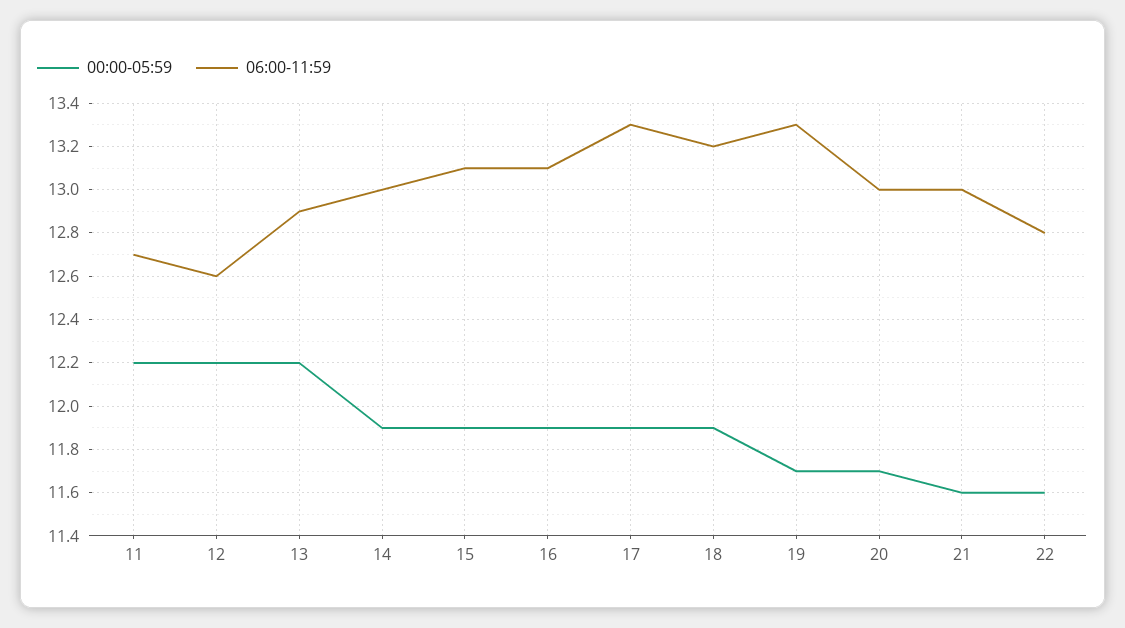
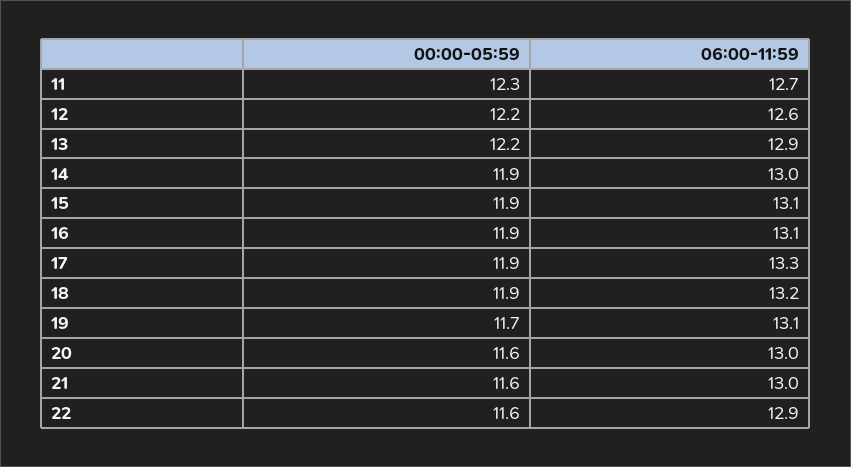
00:00-05:59, 11: 12.2 -> 12.3
06:00-11:59, 19: 13.3 -> 13.1
00:00-05:59, 20: 11.7 -> 11.6
06:00-11:59, 22: 12.8 -> 12.9

